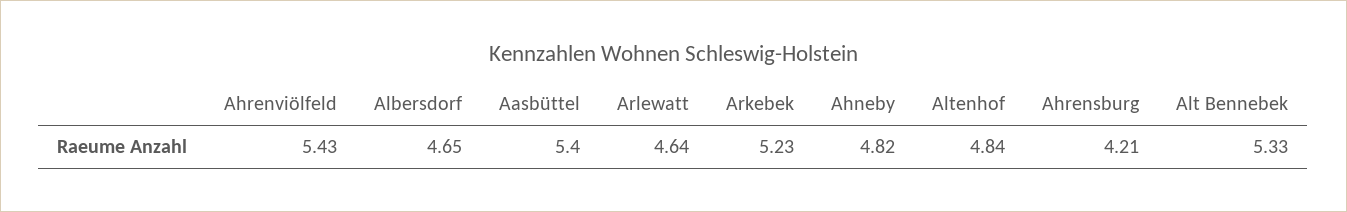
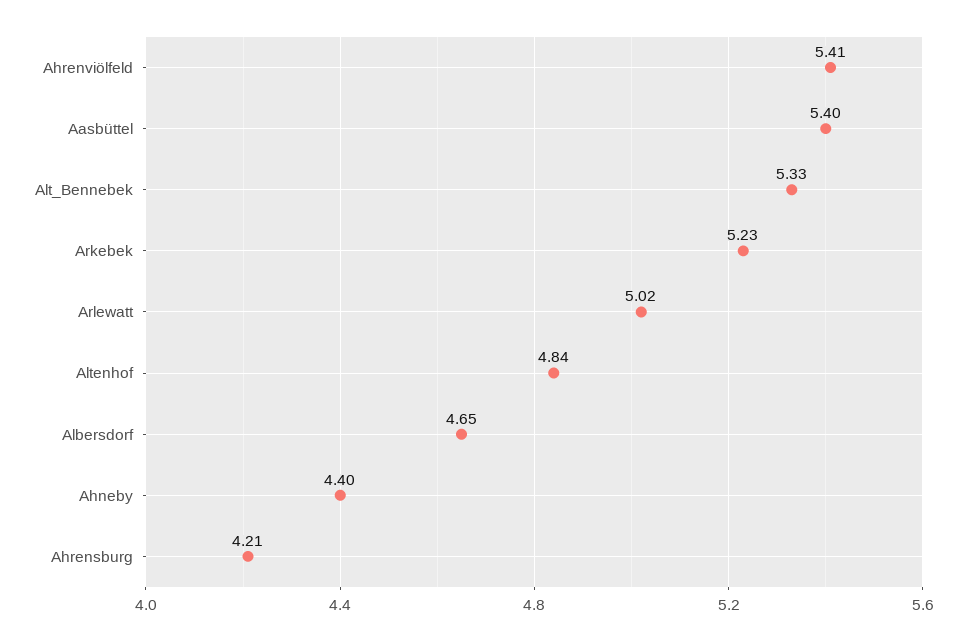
Ahrenviölfeld: 5.43 -> 5.41
Arlewatt: 4.64 -> 5.02
Ahneby: 4.82 -> 4.4

